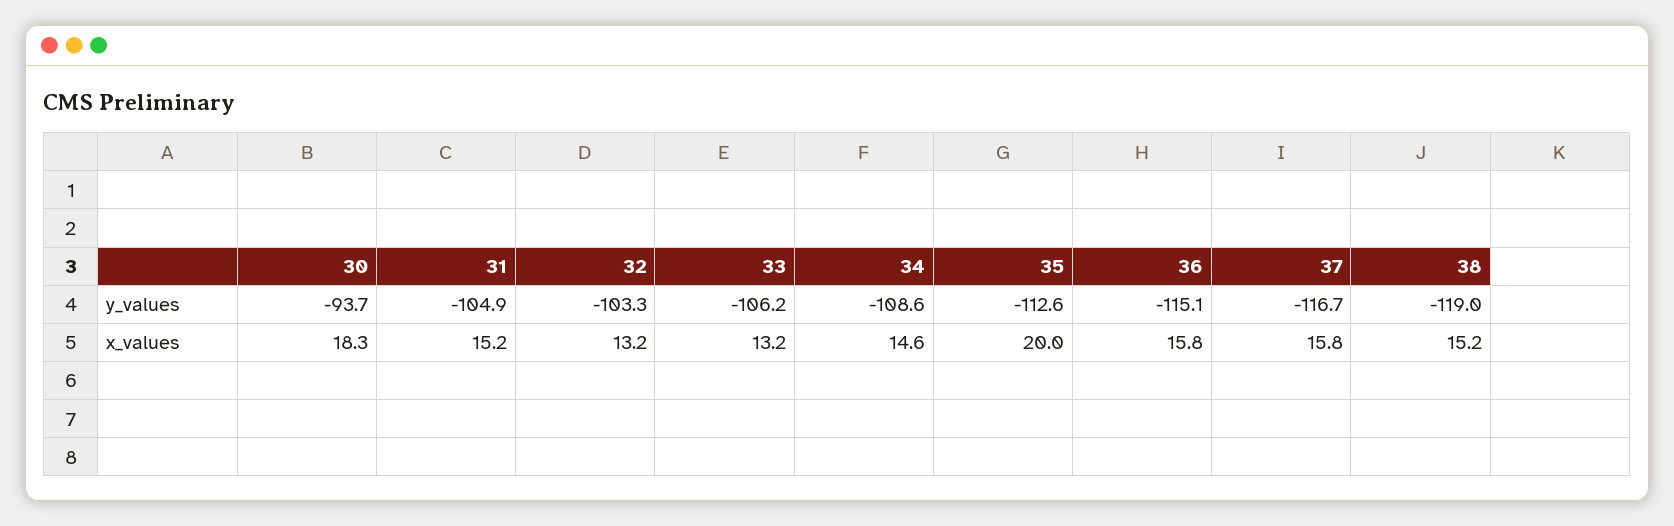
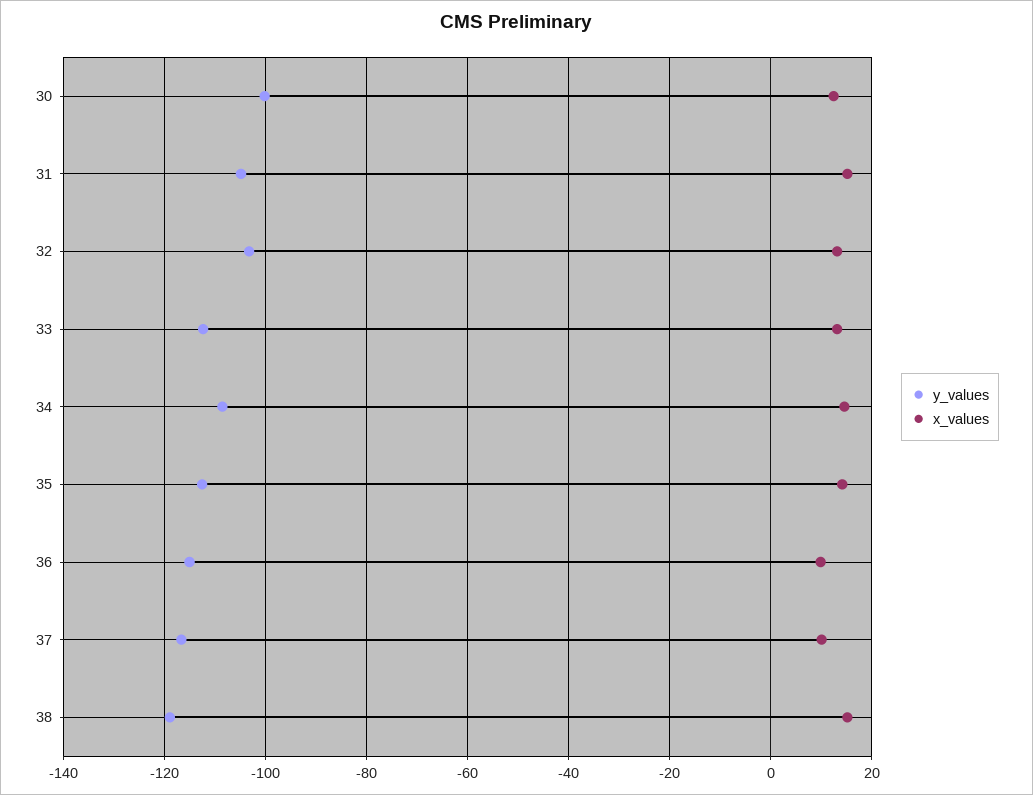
y_values, 30: -93.7 -> -100
y_values, 33: -106.2 -> -112
x_values, 30: 18.3 -> 12
x_values, 35: 20 -> 14
x_values, 36: 15.8 -> 10
x_values, 37: 15.8 -> 10

